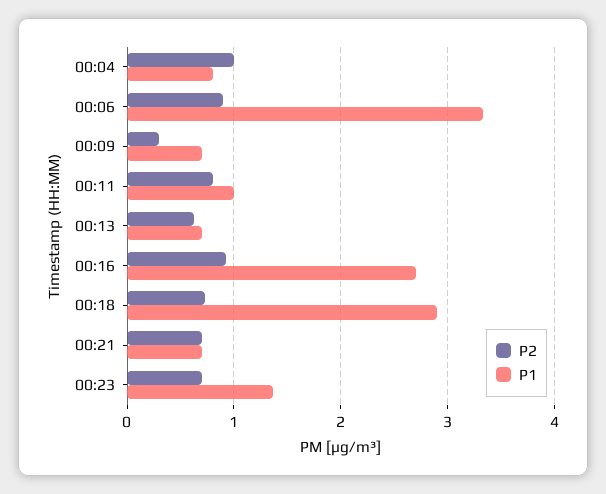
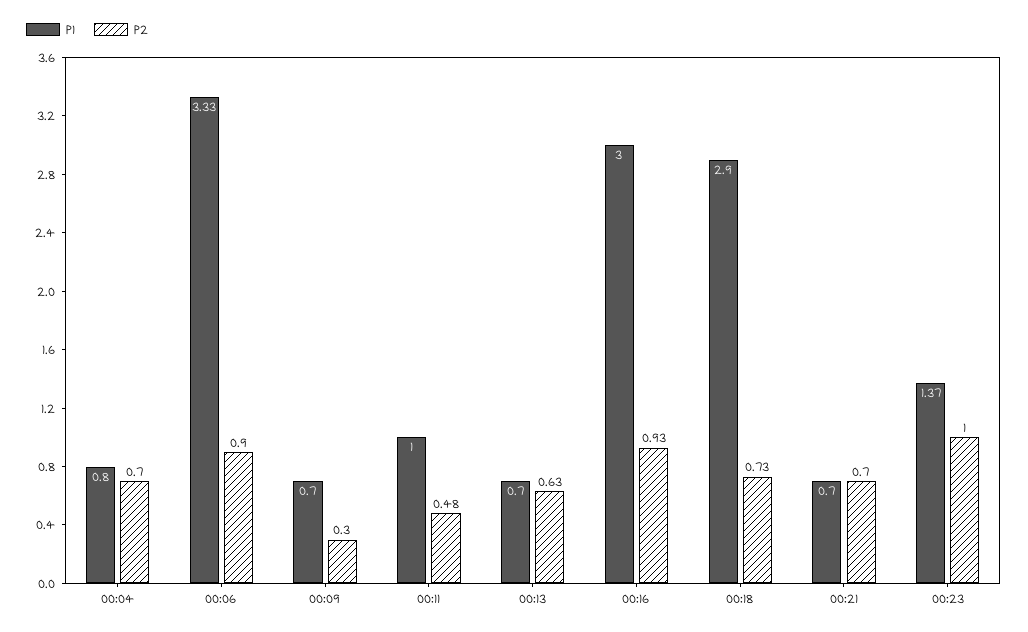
P2, 00:04: 1 -> 0.7
P2, 00:11: 0.8 -> 0.48
P1, 00:16: 2.7 -> 3
P2, 00:23: 0.7 -> 1

